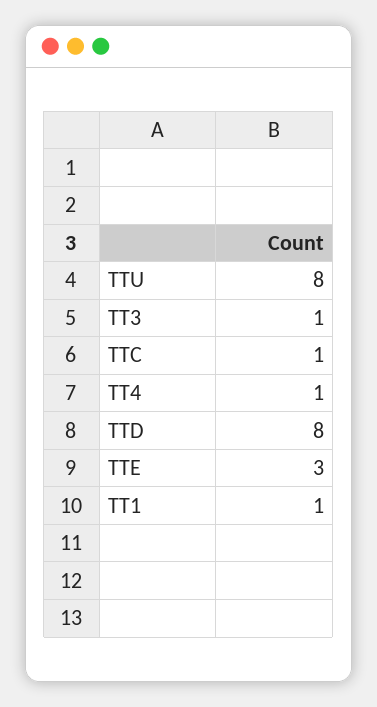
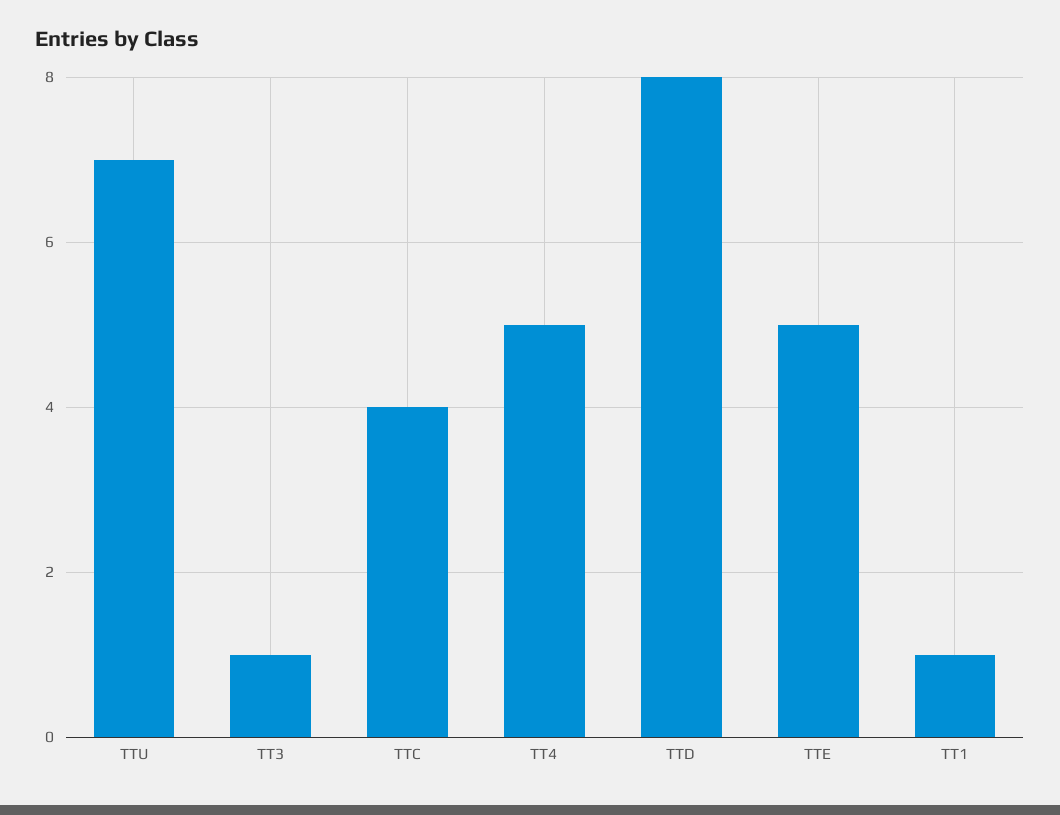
TTU: 8 -> 7
TTC: 1 -> 4
TT4: 1 -> 5
TTE: 3 -> 5

